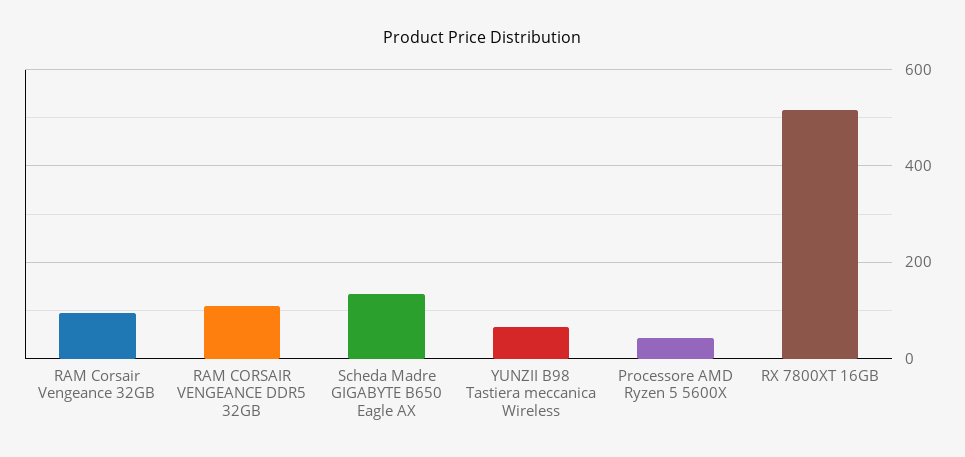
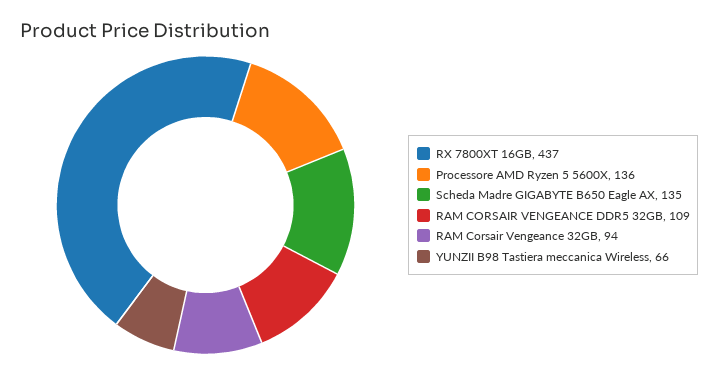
Processore AMD Ryzen 5 5600X: 40 -> 136
RX 7800XT 16GB: 520 -> 437

